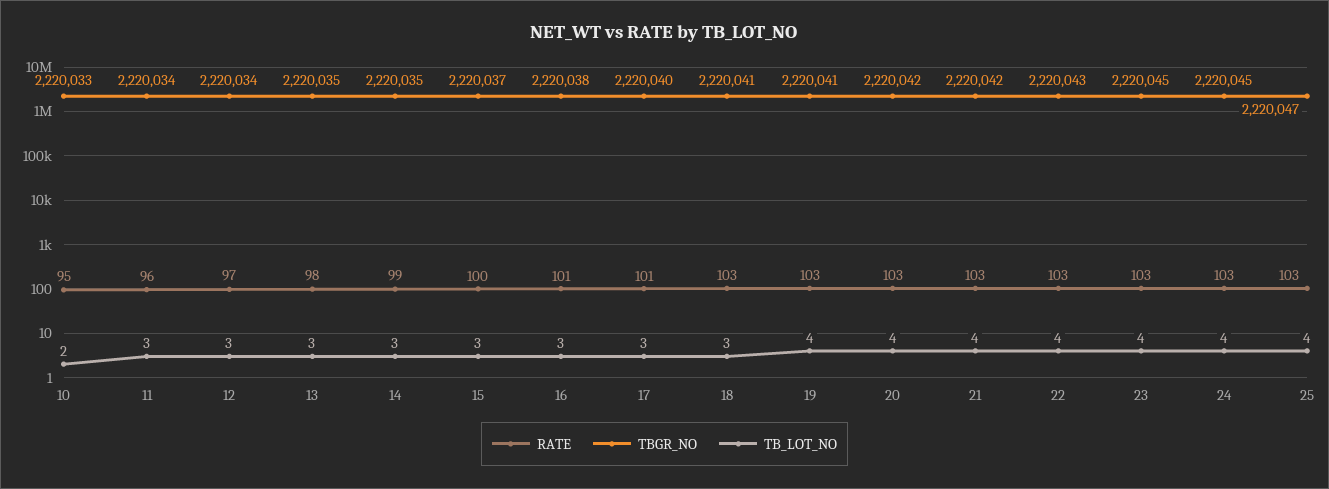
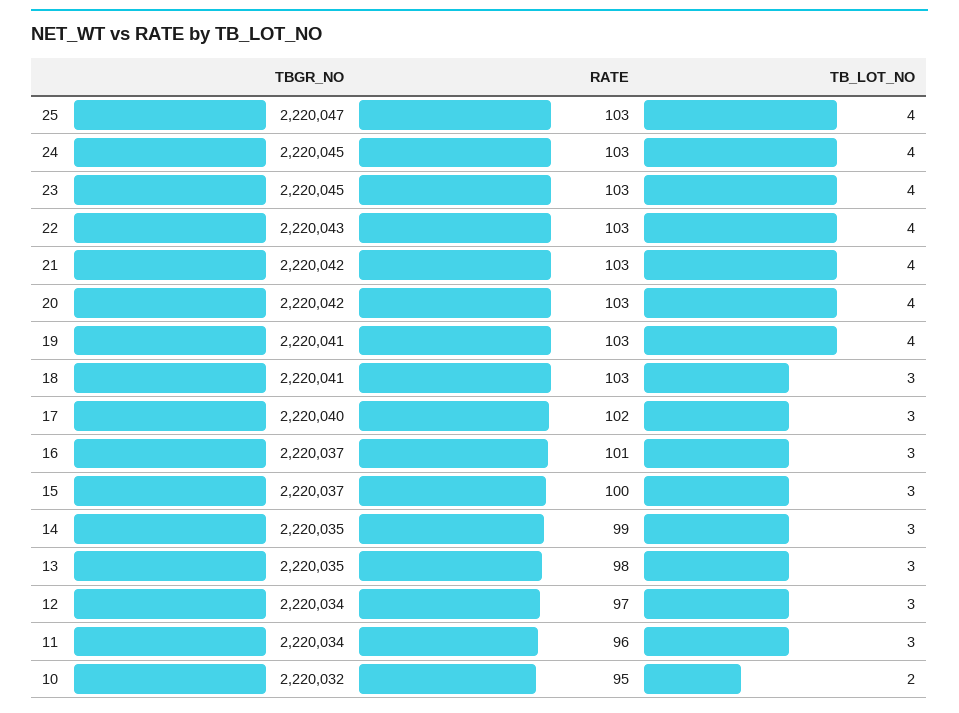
TBGR_NO, 10: 2220033 -> 2220032
TBGR_NO, 16: 2220038 -> 2220037
RATE, 17: 101 -> 102

